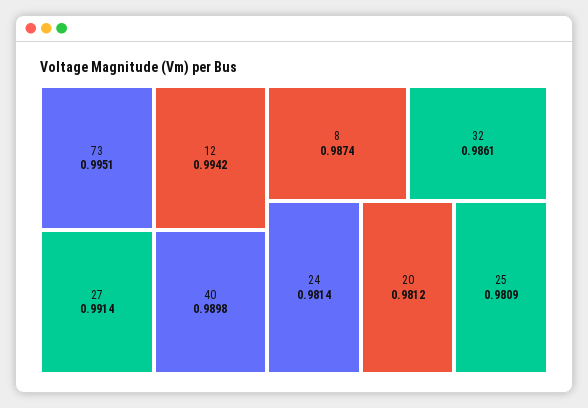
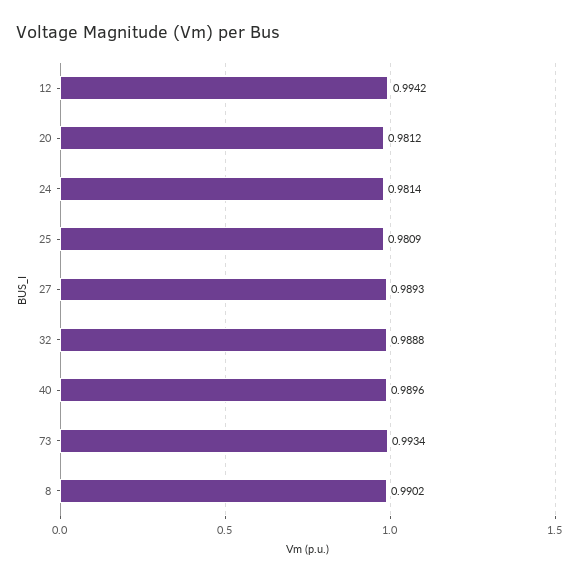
73: 0.9951 -> 0.9934
27: 0.9914 -> 0.9893
40: 0.9898 -> 0.9896
8: 0.9874 -> 0.9902
32: 0.9861 -> 0.9888

